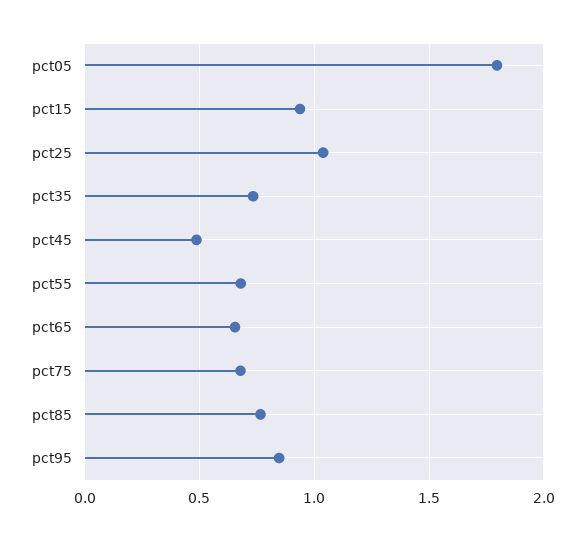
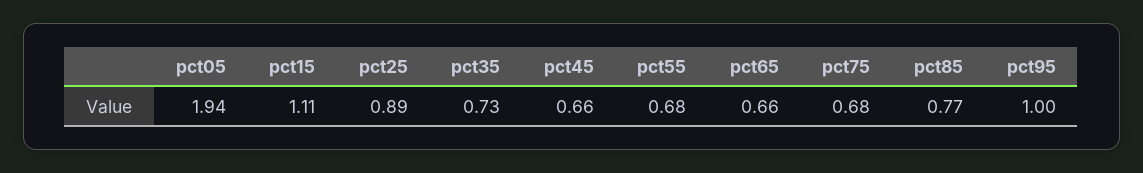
pct05: 1.8 -> 1.94
pct15: 0.95 -> 1.11
pct25: 1.05 -> 0.89
pct45: 0.5 -> 0.66
pct95: 0.85 -> 1

